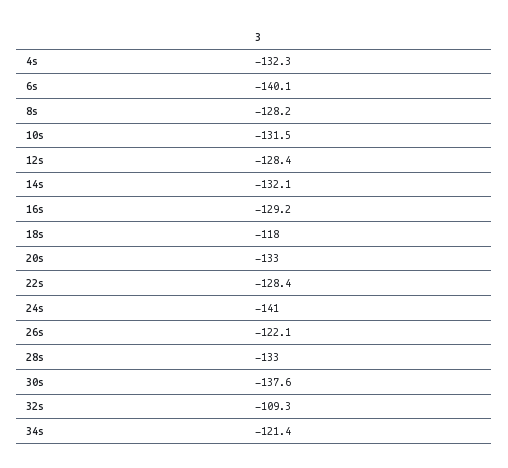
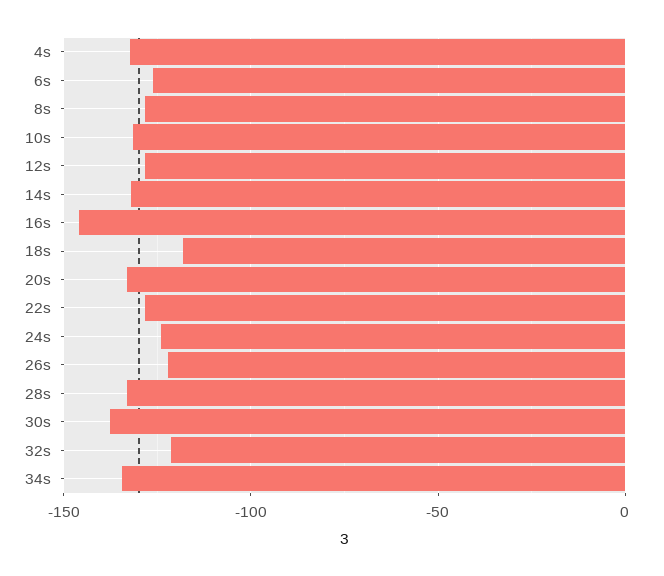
6s: -140.1 -> -125
16s: -129.2 -> -145
24s: -141 -> -125
32s: -109.3 -> -120
34s: -121.4 -> -135

